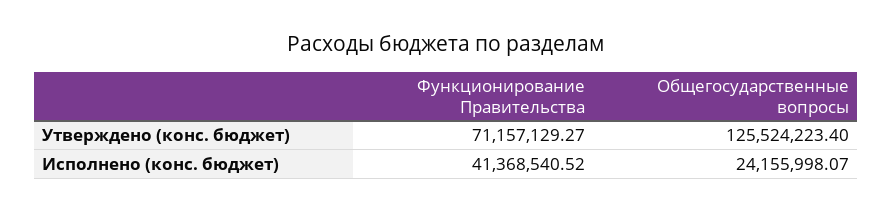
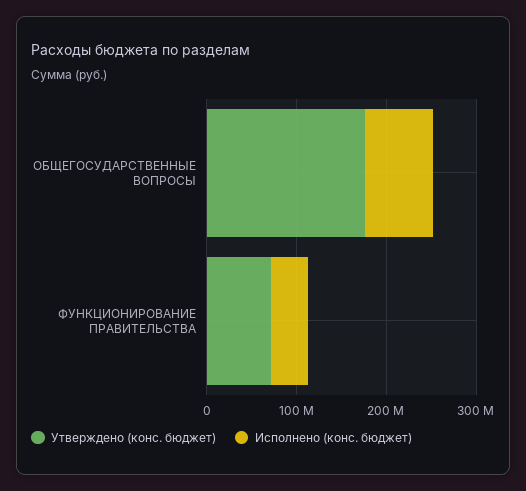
Утверждено (конс. бюджет), Общегосударственные вопросы: 125524223.4 -> 180000000
Исполнено (конс. бюджет), Общегосударственные вопросы: 24155998.07 -> 80000000

